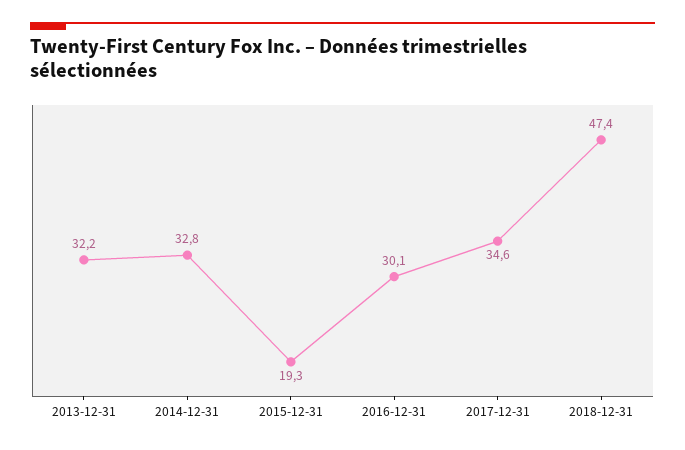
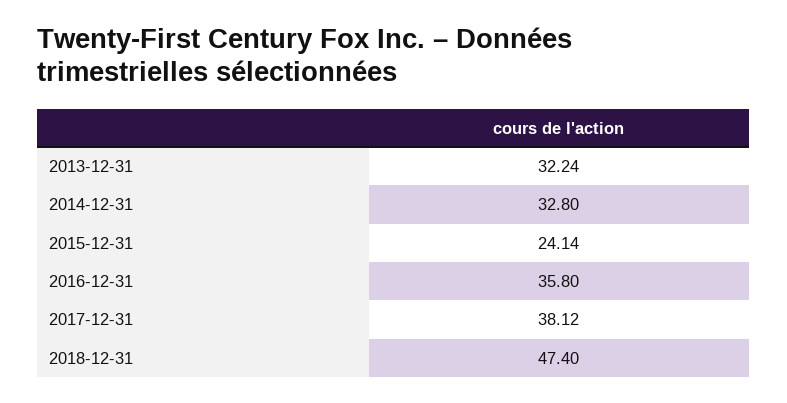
2015-12-31: 19.3 -> 24.14
2016-12-31: 30.1 -> 35.8
2017-12-31: 34.6 -> 38.12

